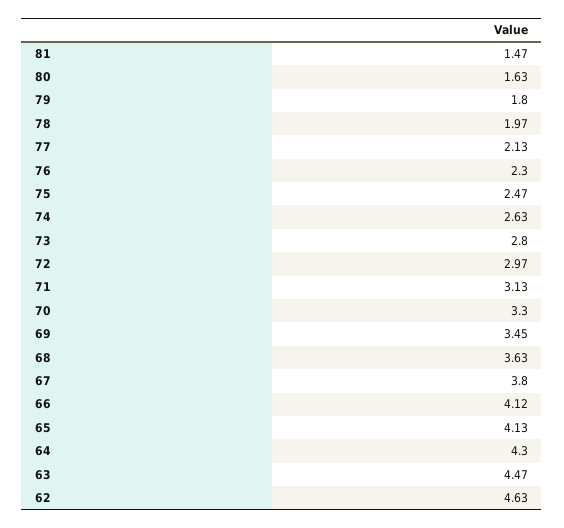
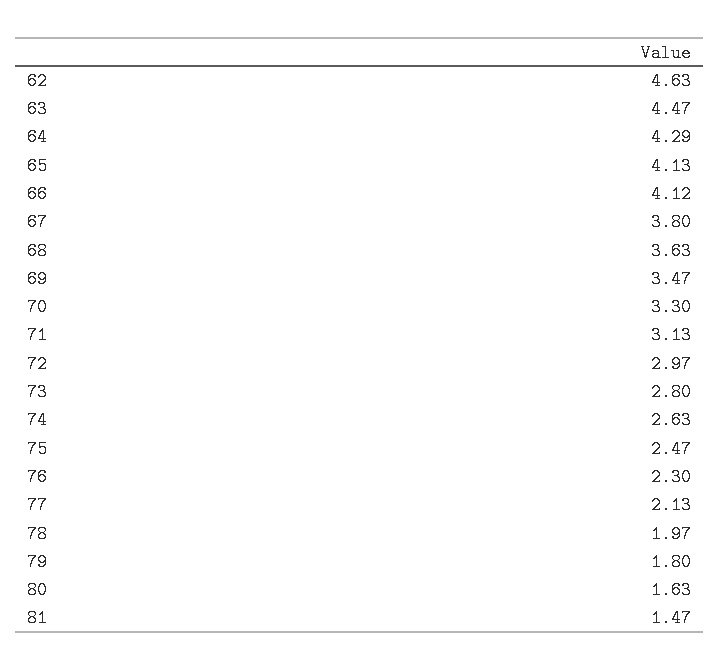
69: 3.45 -> 3.47
64: 4.3 -> 4.29

